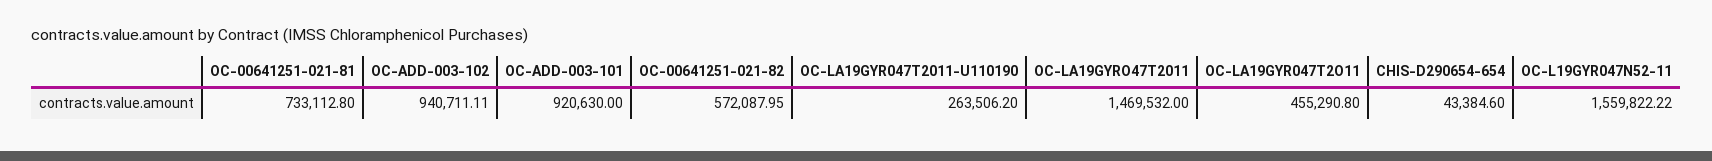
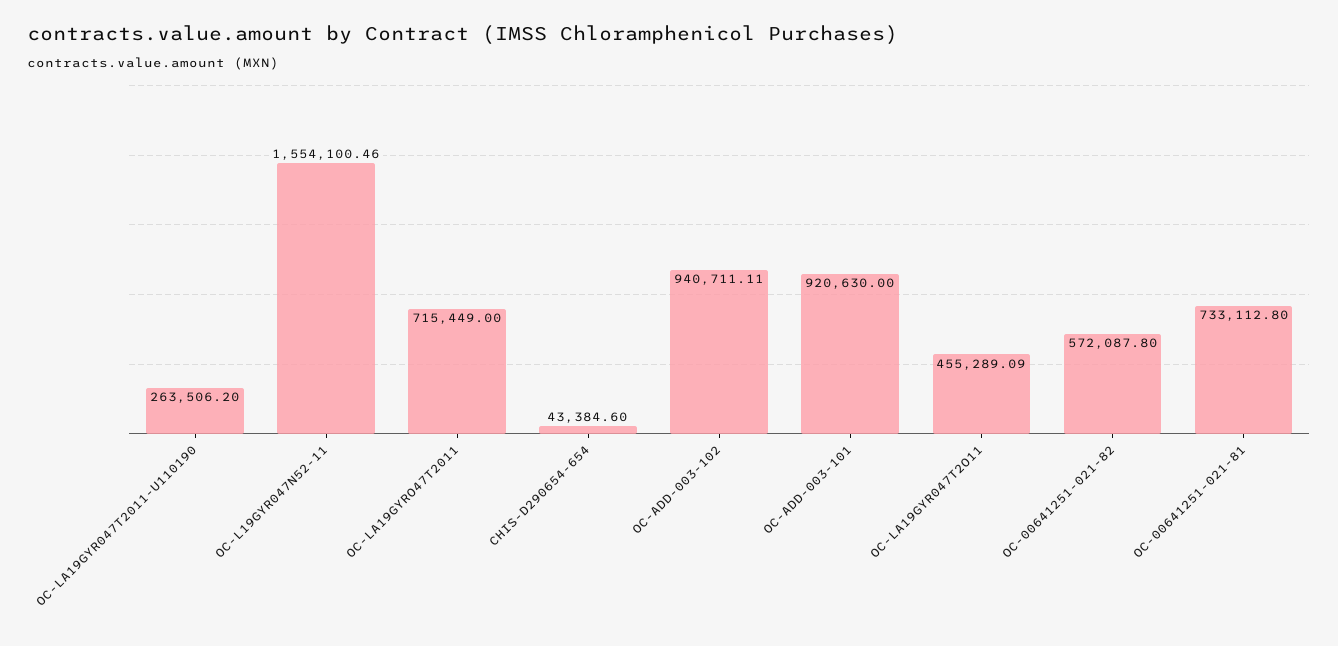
OC-00641251-021-82: 572087.95 -> 572087.8
OC-LA19GYRO47T2011: 1469532 -> 715449
OC-LA19GYR047T2O11: 455290.8 -> 455289.09
OC-L19GYR047N52-11: 1559822.22 -> 1554100.46

